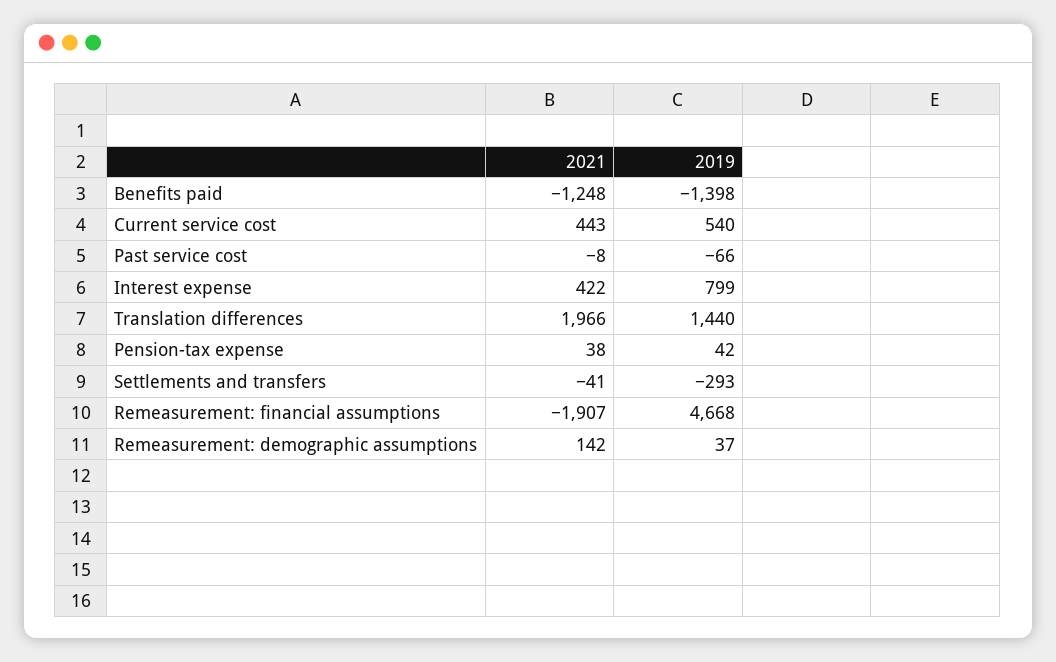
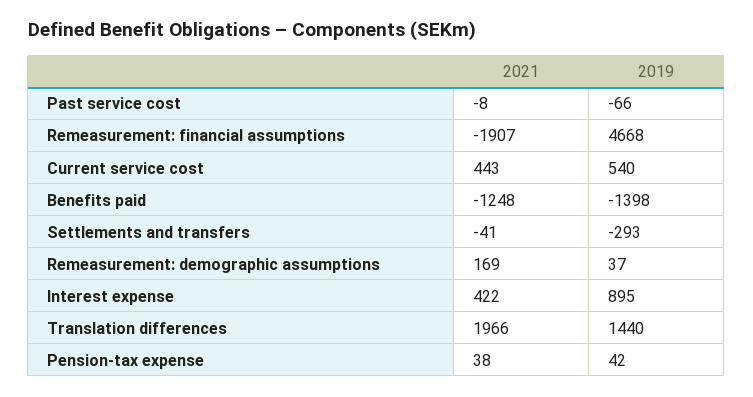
2019, Interest expense: 799 -> 895
2021, Remeasurement: demographic assumptions: 142 -> 169

